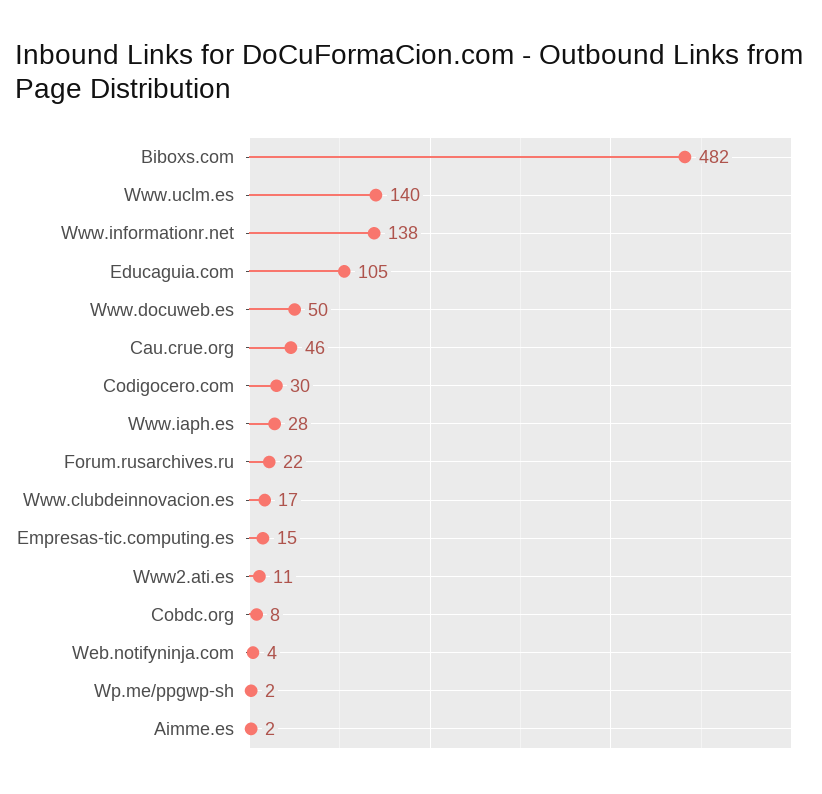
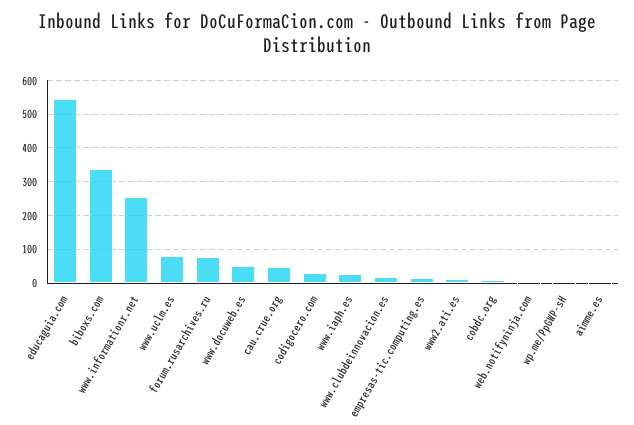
Biboxs.com: 482 -> 340
Www.uclm.es: 140 -> 80
Www.informationr.net: 138 -> 260
Educaguia.com: 105 -> 540
Forum.rusarchives.ru: 22 -> 80

